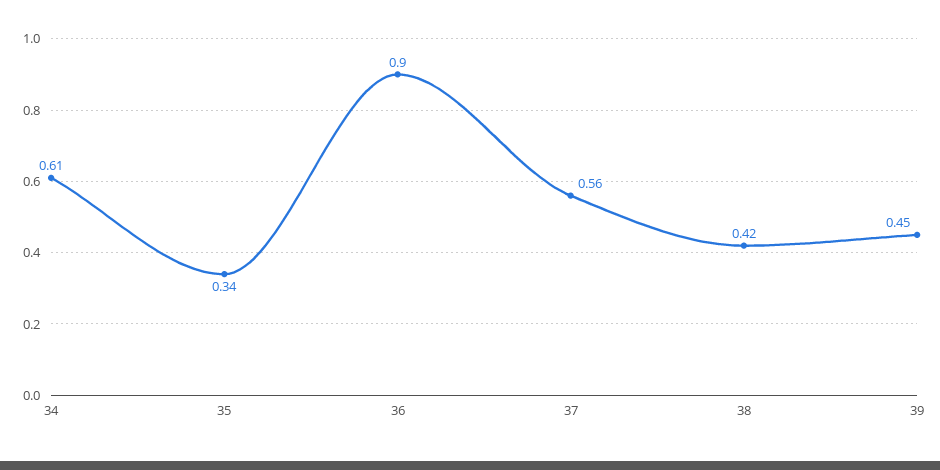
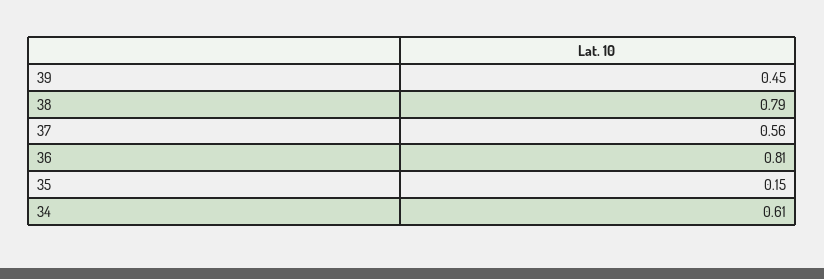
35: 0.34 -> 0.15
36: 0.9 -> 0.81
38: 0.42 -> 0.79

